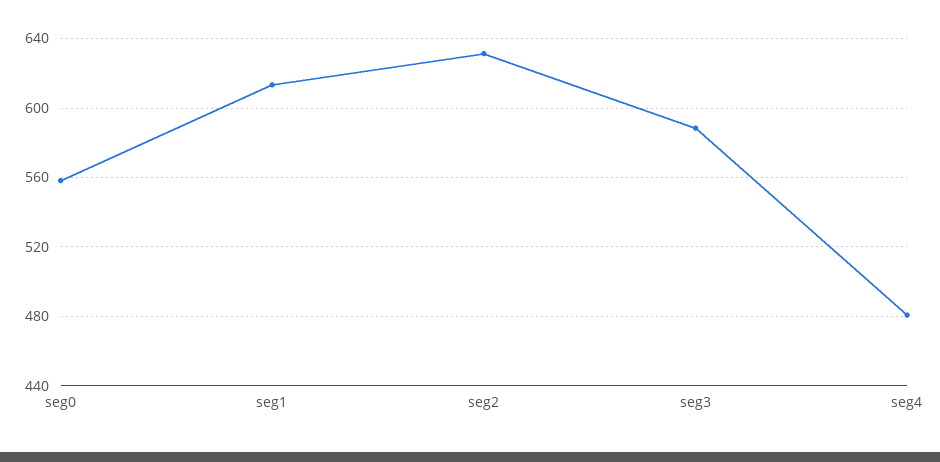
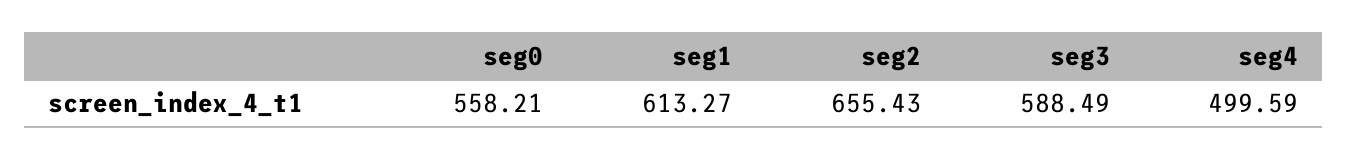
seg2: 630 -> 655.43
seg4: 480 -> 499.59

